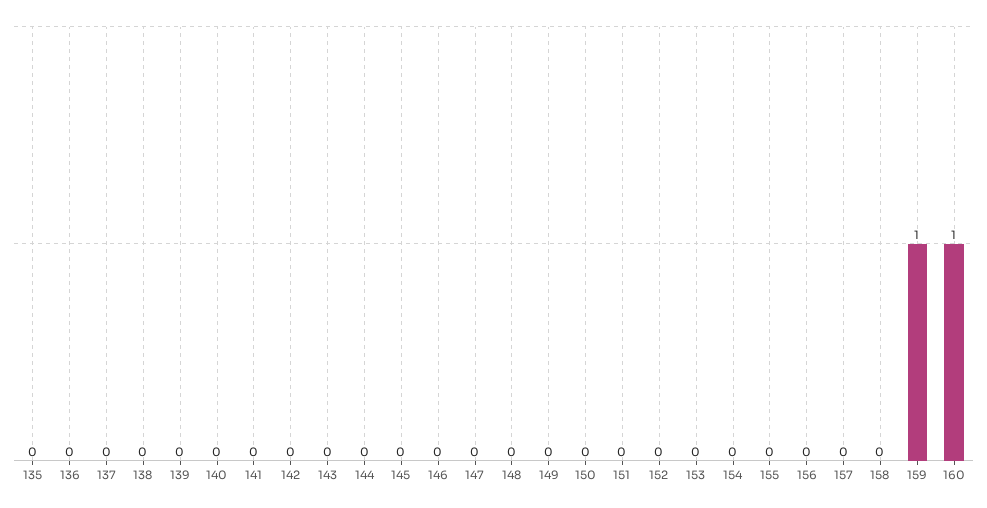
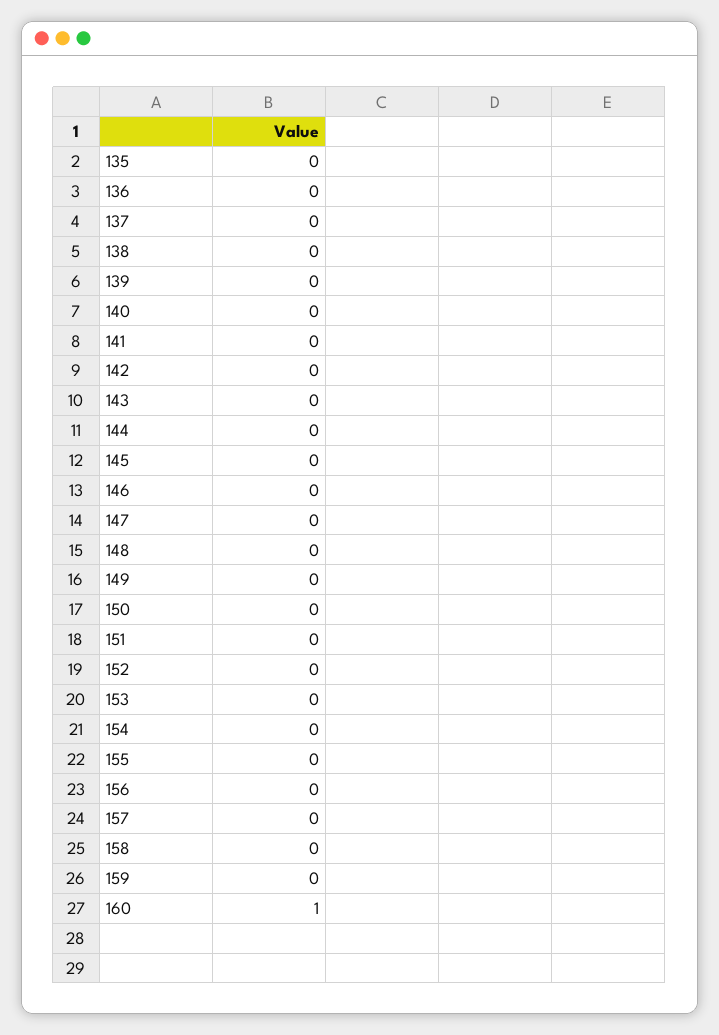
159: 1 -> 0

